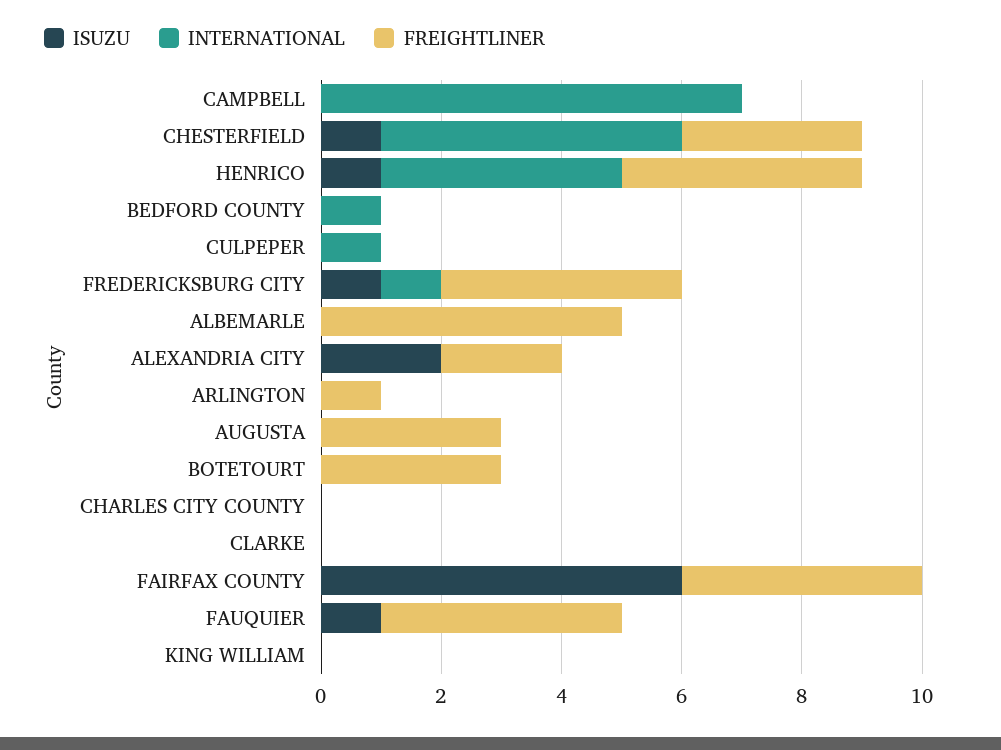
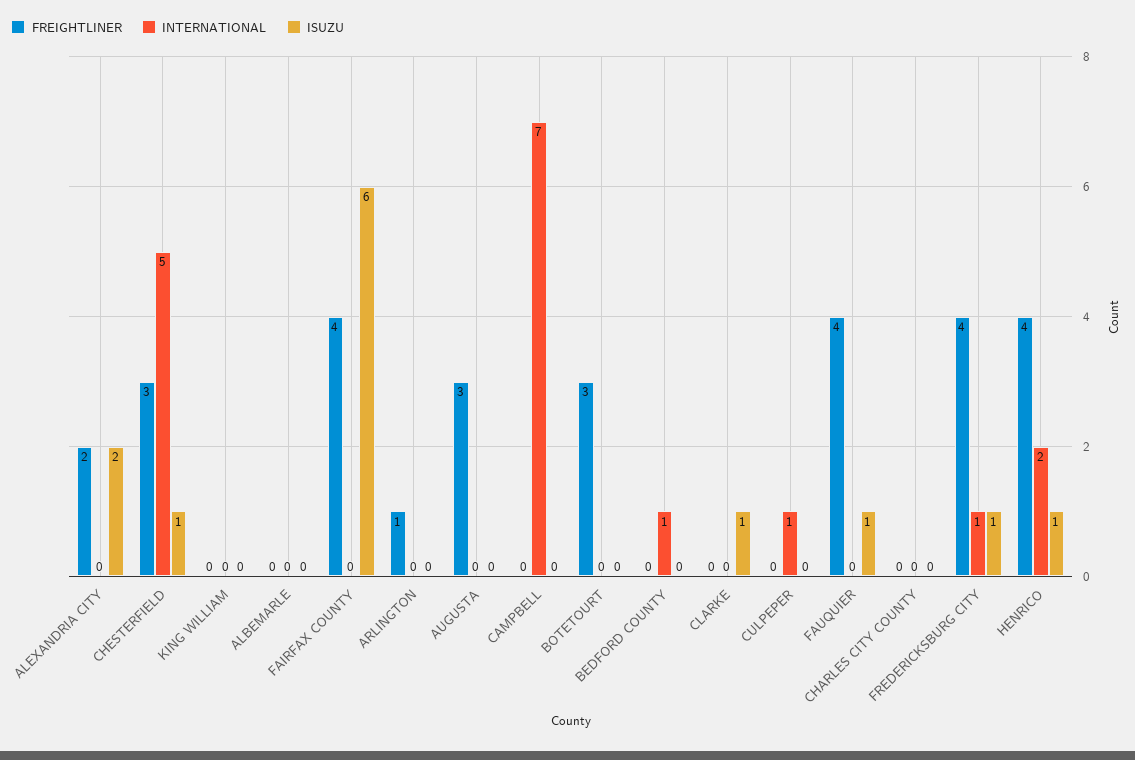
INTERNATIONAL, HENRICO: 4 -> 2
FREIGHTLINER, ALBEMARLE: 5 -> 0
ISUZU, CLARKE: 0 -> 1

